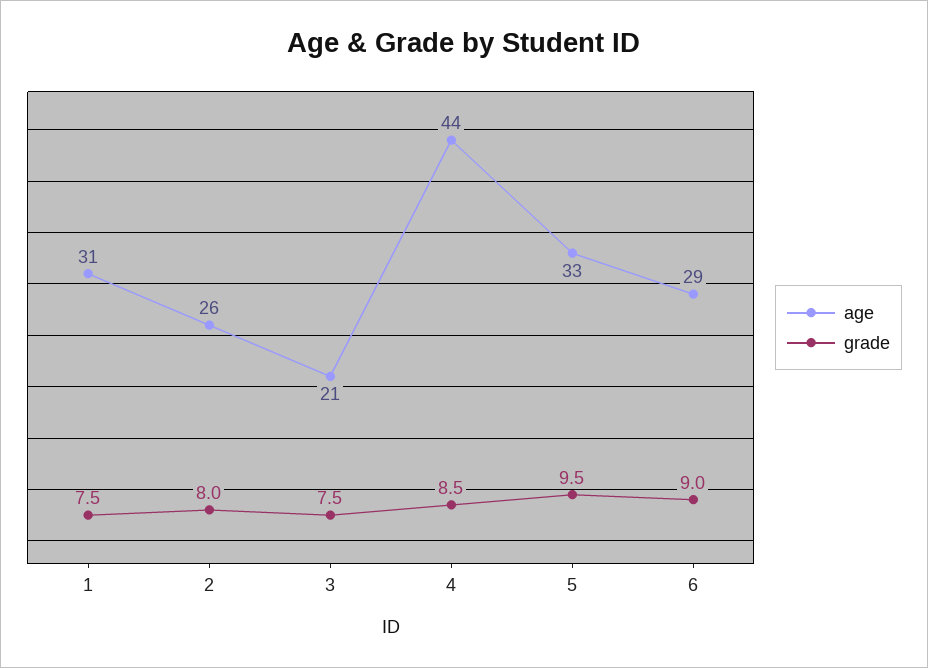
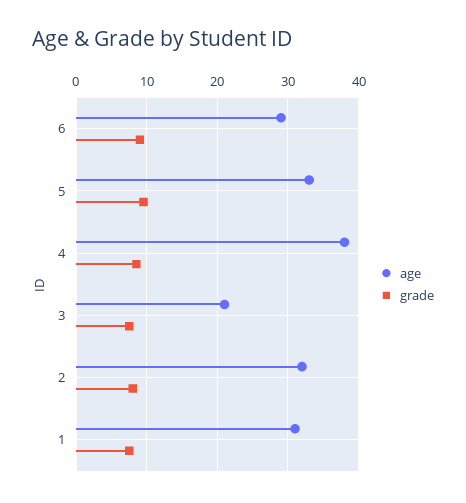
age, 2: 26 -> 32
age, 4: 44 -> 38

